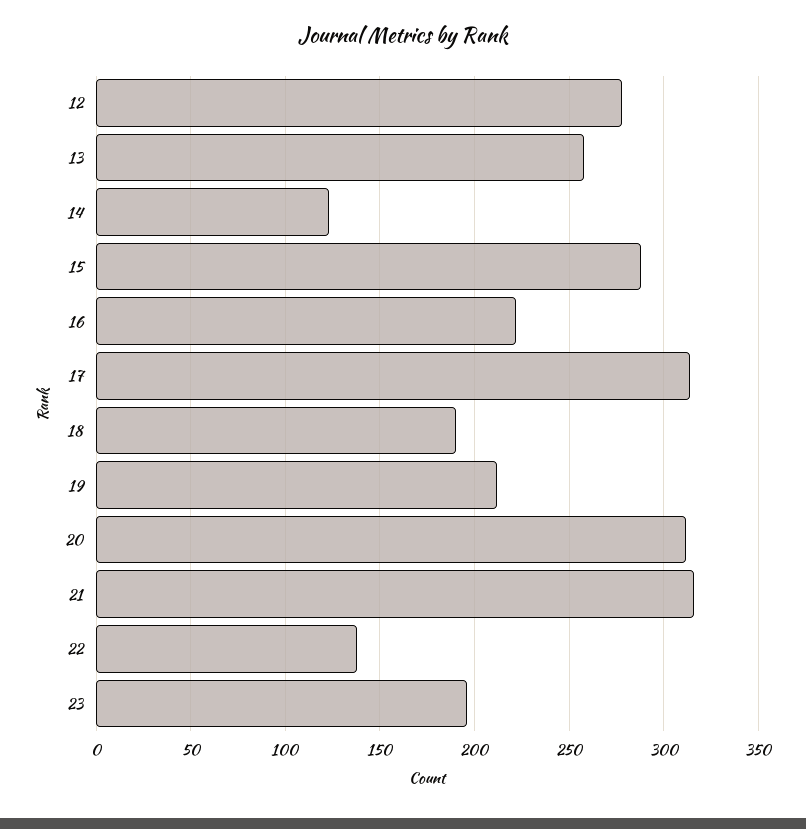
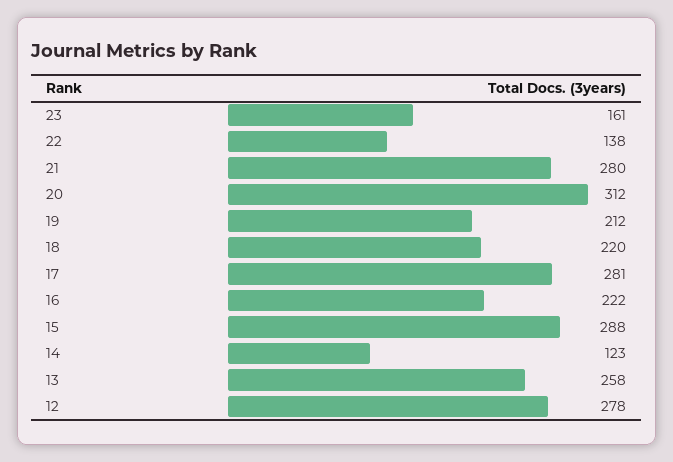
17: 315 -> 281
18: 190 -> 220
21: 315 -> 280
23: 195 -> 161

